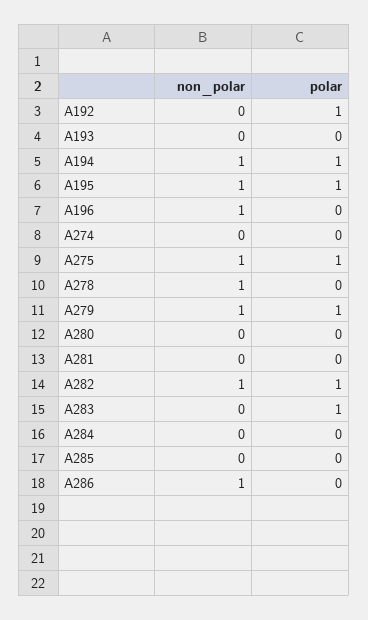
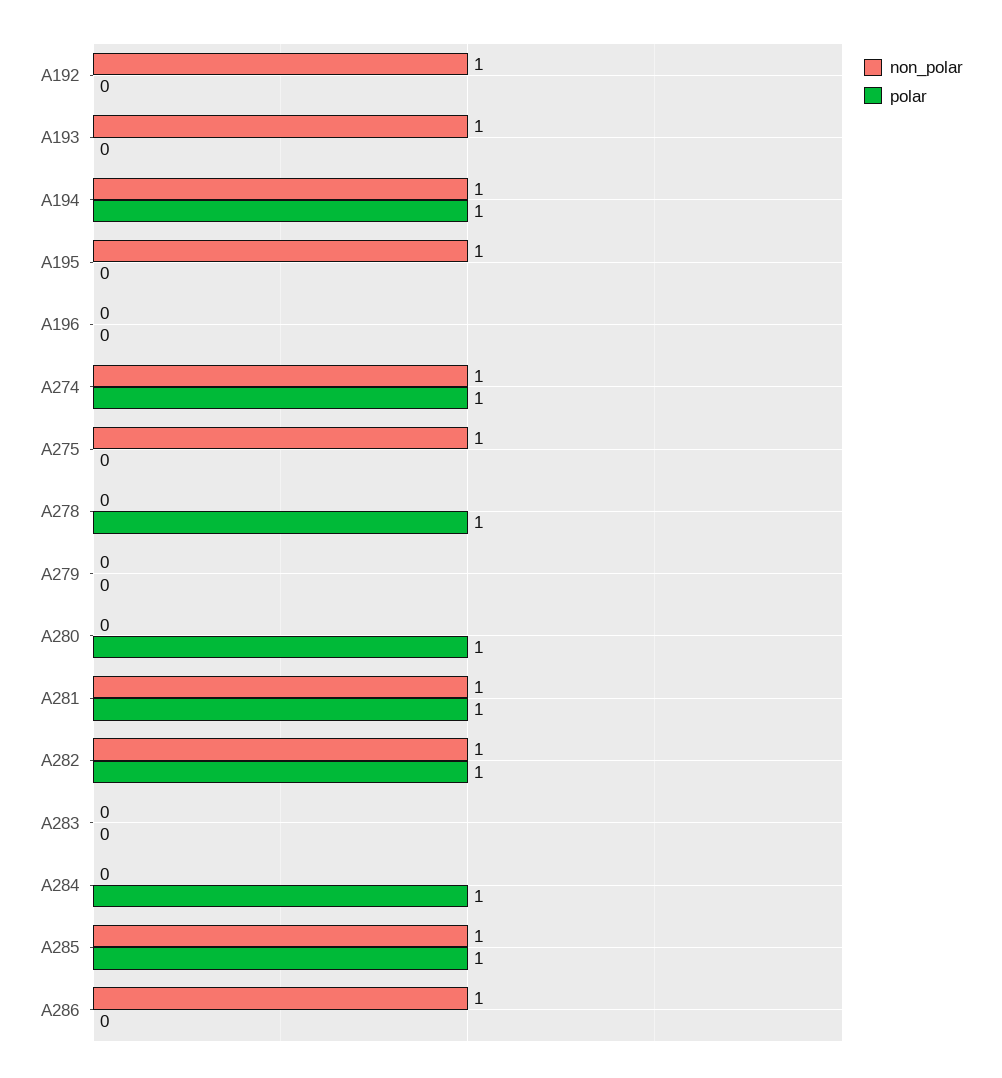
non_polar, A192: 0 -> 1
polar, A192: 1 -> 0
non_polar, A193: 0 -> 1
polar, A195: 1 -> 0
non_polar, A196: 1 -> 0
non_polar, A274: 0 -> 1
polar, A274: 0 -> 1
polar, A275: 1 -> 0
non_polar, A278: 1 -> 0
polar, A278: 0 -> 1
non_polar, A279: 1 -> 0
polar, A279: 1 -> 0
polar, A280: 0 -> 1
non_polar, A281: 0 -> 1
polar, A281: 0 -> 1
polar, A283: 1 -> 0
polar, A284: 0 -> 1
non_polar, A285: 0 -> 1
polar, A285: 0 -> 1

